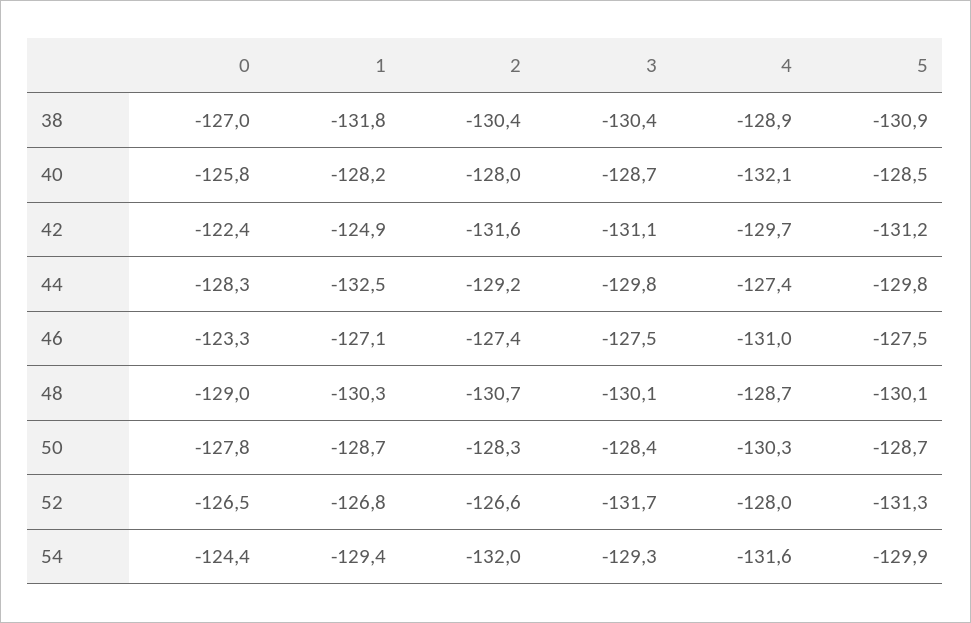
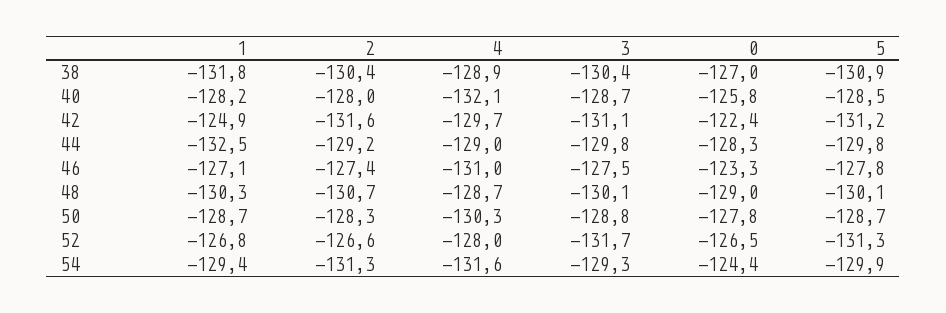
4, 44: -127.4 -> -129
5, 46: -127.5 -> -127.8
3, 50: -128.4 -> -128.8
2, 54: -132 -> -131.3

